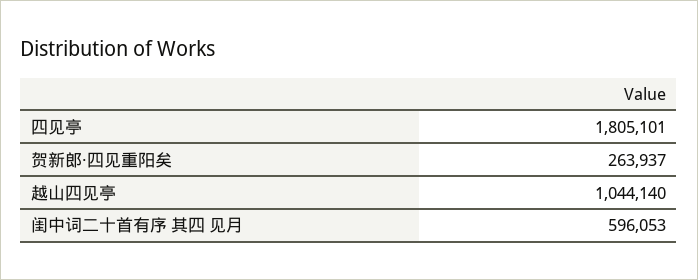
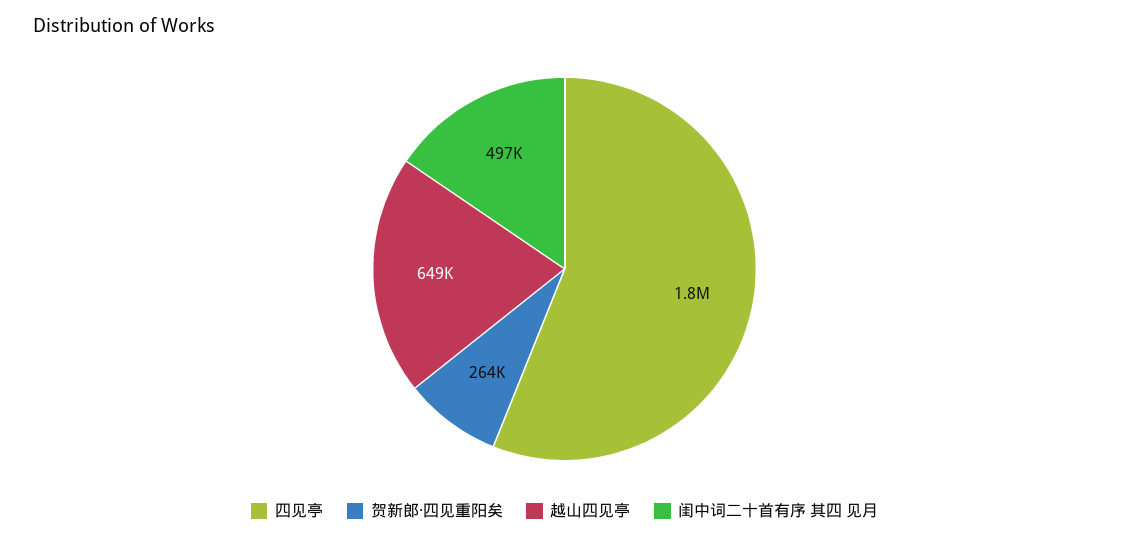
越山四见亭: 1044140 -> 649000
闺中词二十首有序 其四 见月: 596053 -> 497000

